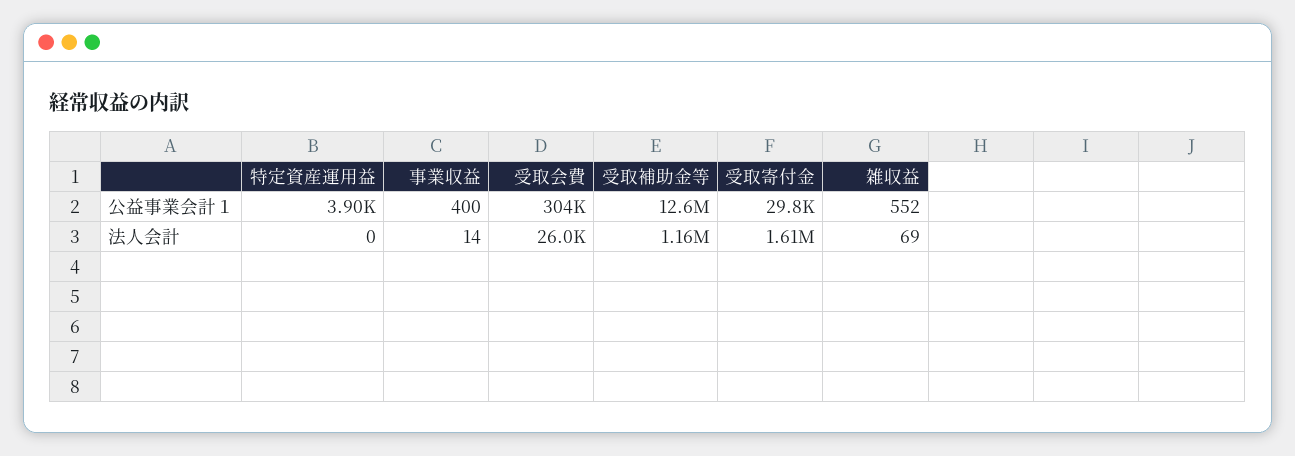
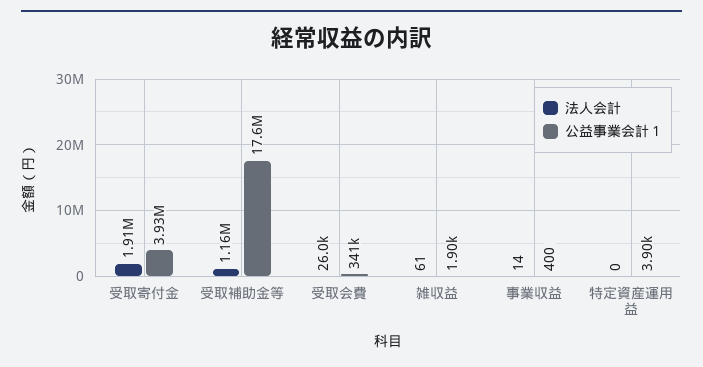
公益事業会計１, 受取会費: 304000 -> 341000
公益事業会計１, 受取補助金等: 12600000 -> 17600000
公益事業会計１, 受取寄付金: 29800 -> 3930000
公益事業会計１, 雑収益: 552 -> 1900
法人会計, 受取寄付金: 1610000 -> 1910000
法人会計, 雑収益: 69 -> 61

